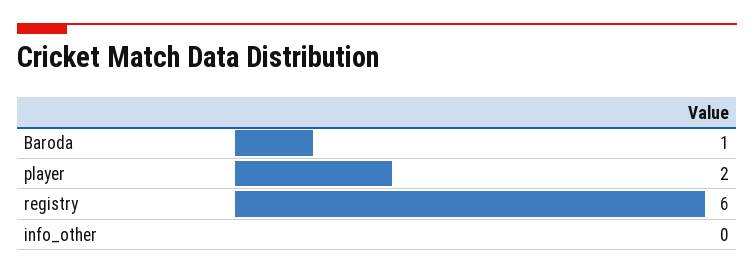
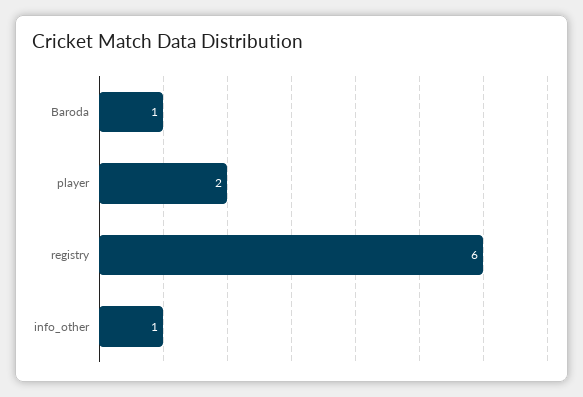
info_other: 0 -> 1

